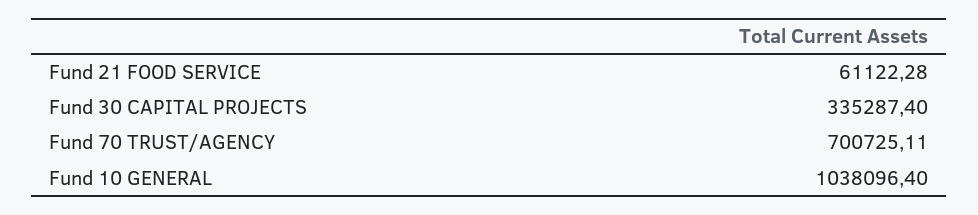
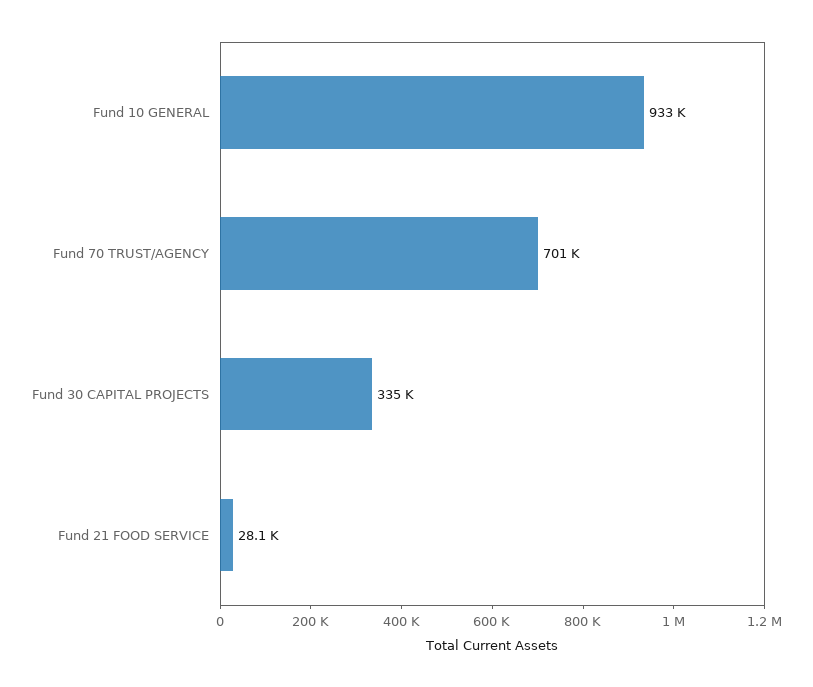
Fund 21 FOOD SERVICE: 61122.28 -> 28100
Fund 10 GENERAL: 1038096.4 -> 933000

